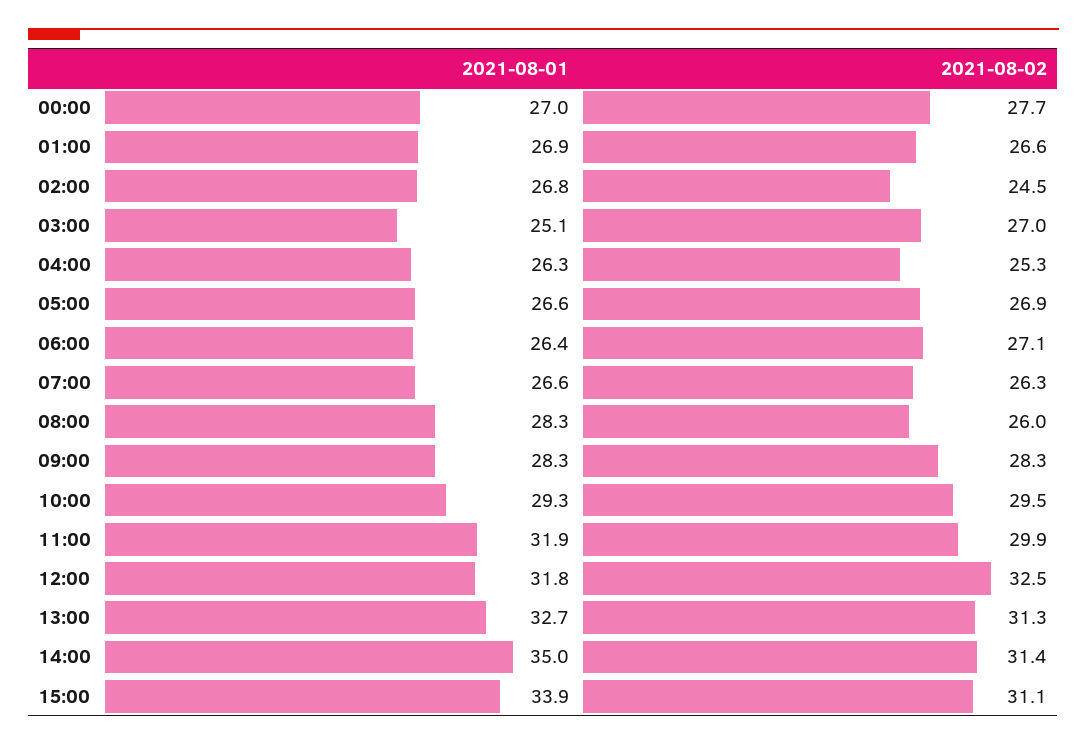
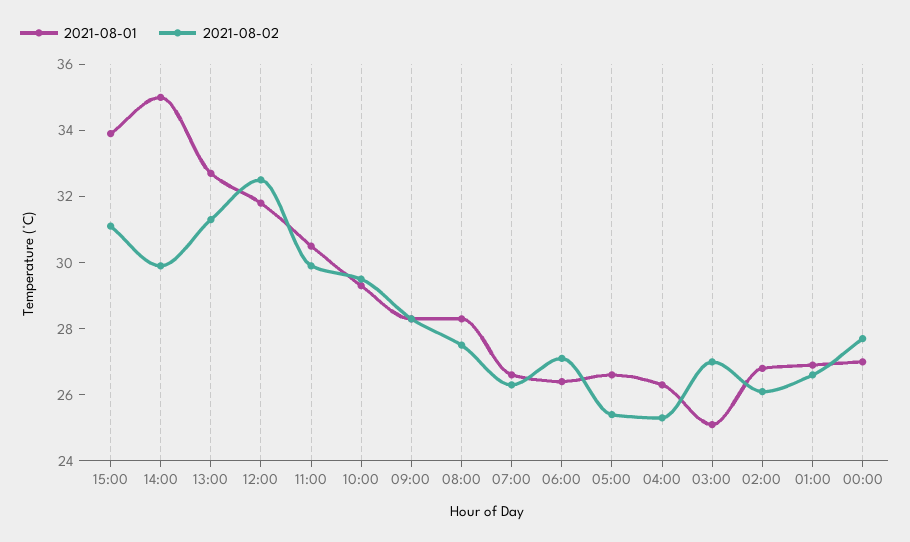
2021-08-02, 02:00: 24.5 -> 26
2021-08-02, 05:00: 26.9 -> 25.5
2021-08-02, 08:00: 26 -> 27.5
2021-08-01, 11:00: 31.9 -> 30.5
2021-08-02, 14:00: 31.4 -> 30

